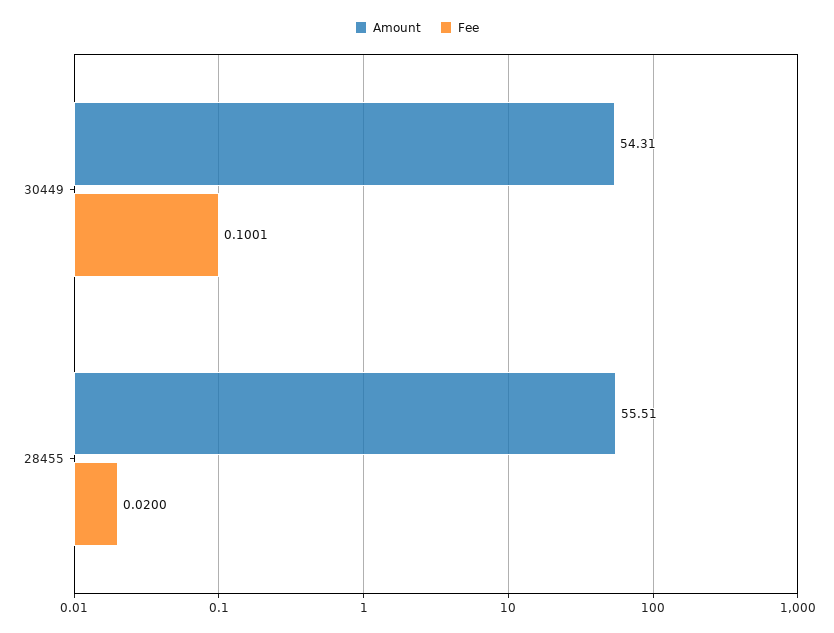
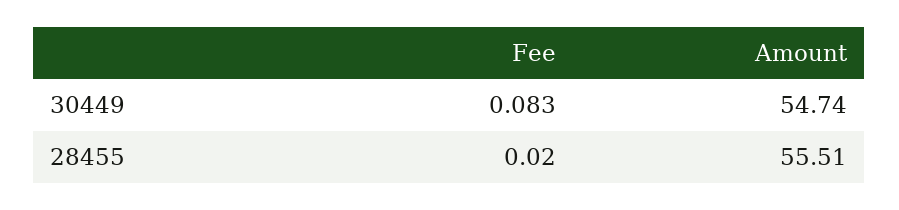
Amount, 30449: 54.31 -> 54.74
Fee, 30449: 0.1001 -> 0.083

